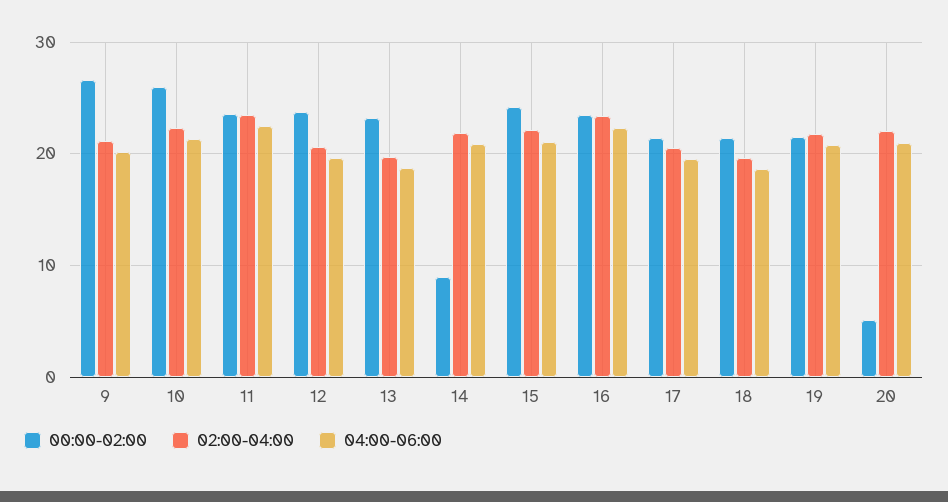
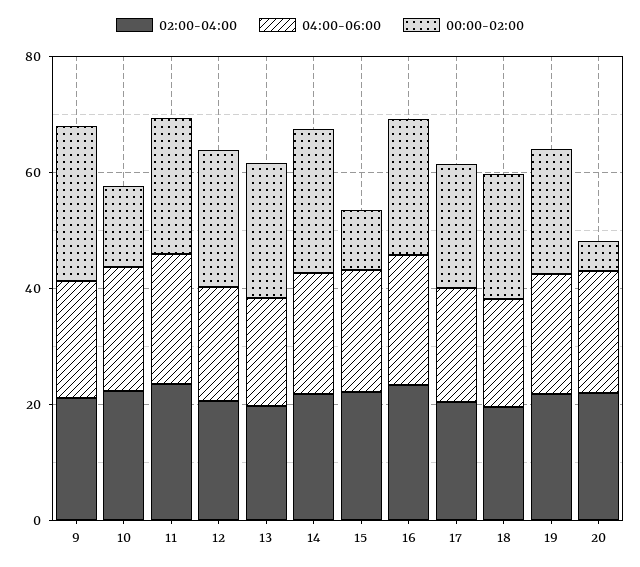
00:00-02:00, 10: 26 -> 15
00:00-02:00, 14: 9 -> 25
00:00-02:00, 15: 24 -> 10

